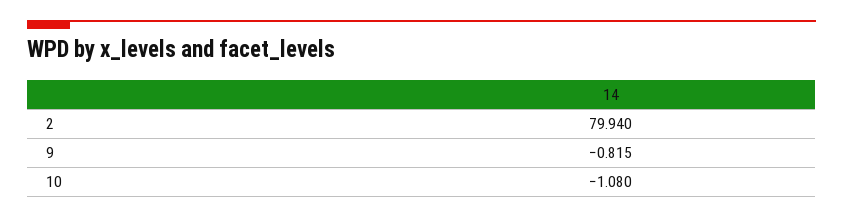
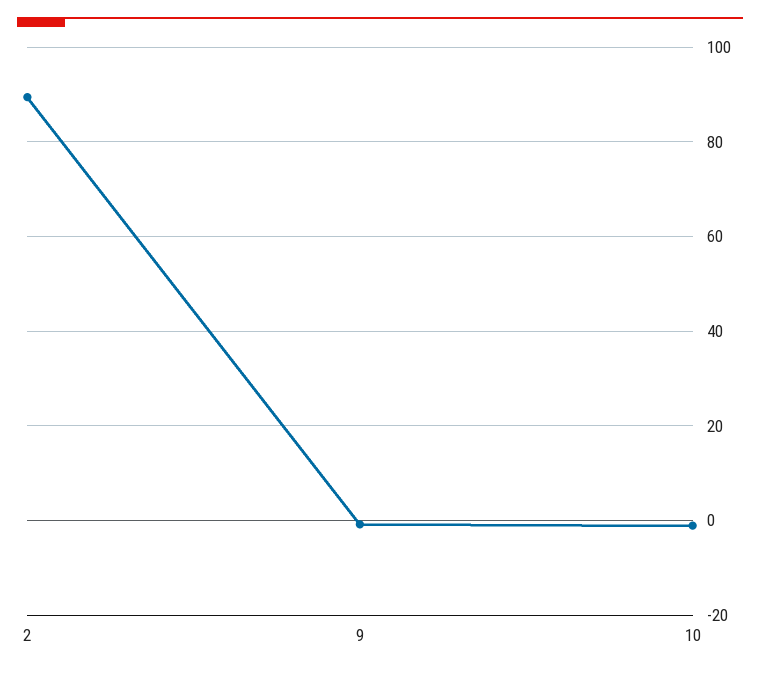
2: 79.94 -> 90

